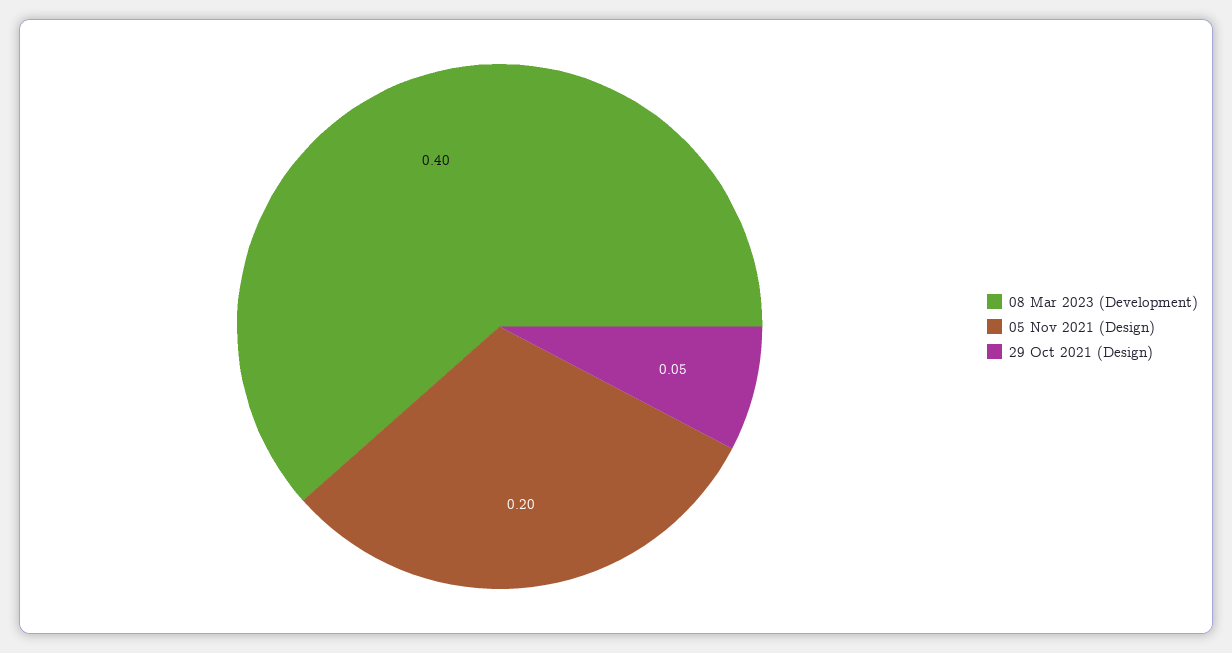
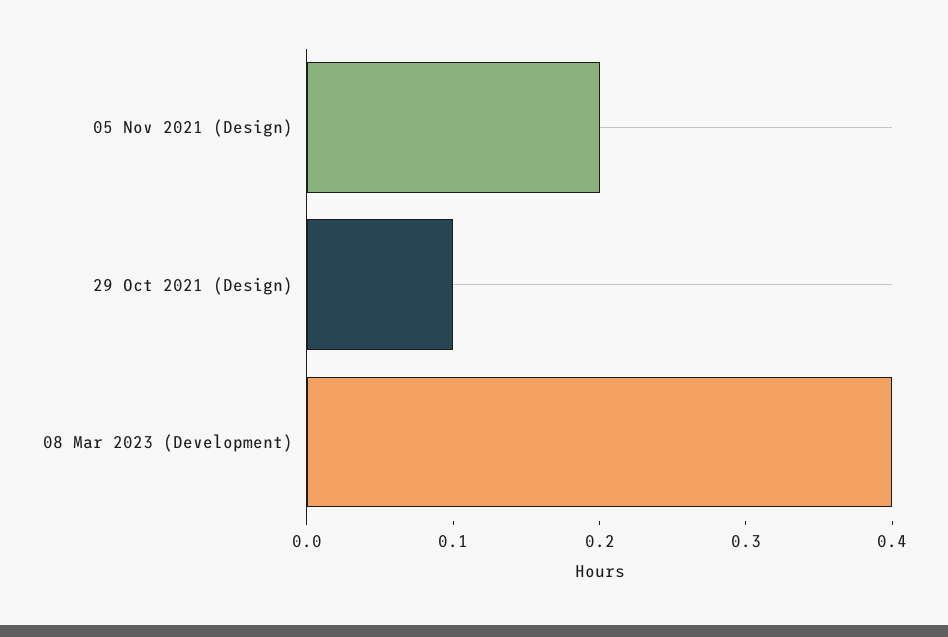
29 Oct 2021 (Design): 0.05 -> 0.1

